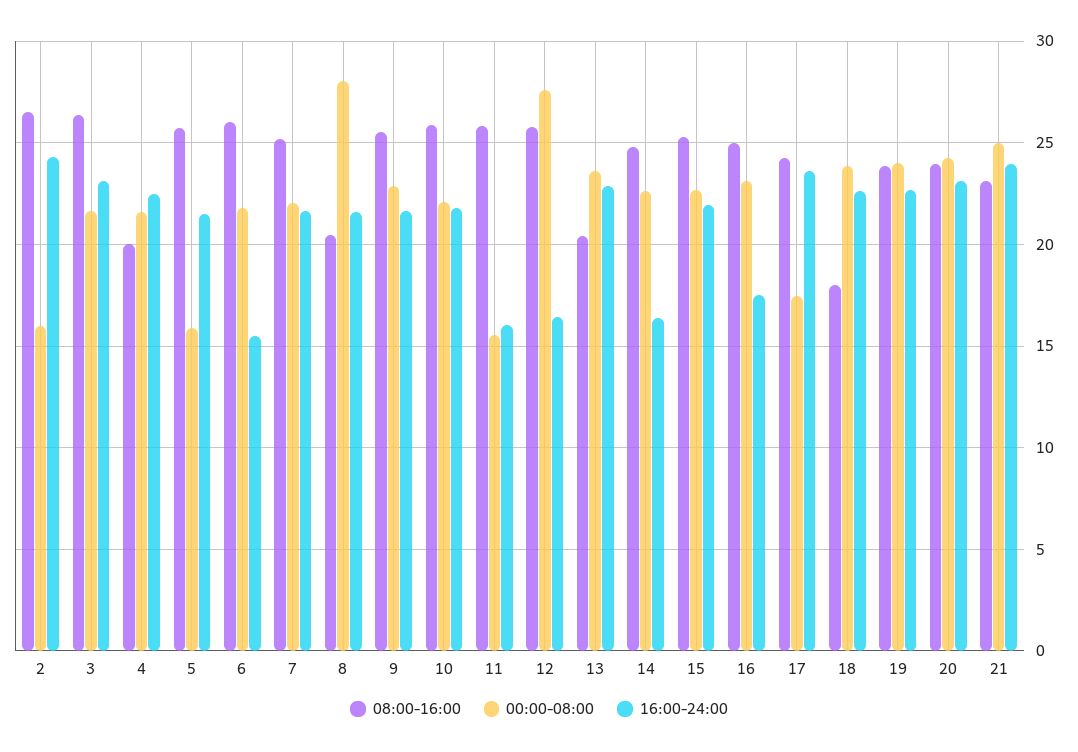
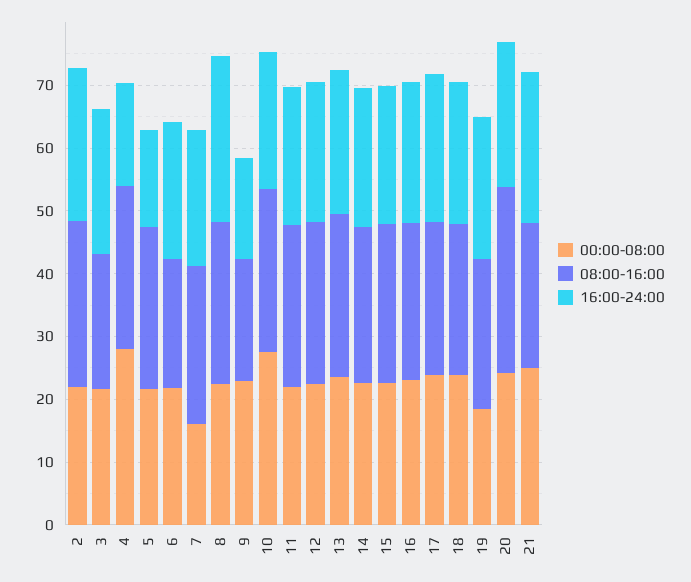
00:00-08:00, 2: 16 -> 22
08:00-16:00, 3: 26.5 -> 22
08:00-16:00, 4: 20 -> 26
00:00-08:00, 4: 21.5 -> 28
16:00-24:00, 4: 22.5 -> 16
00:00-08:00, 5: 16 -> 22
16:00-24:00, 5: 21.5 -> 16
08:00-16:00, 6: 26 -> 20
16:00-24:00, 6: 15.5 -> 22
00:00-08:00, 7: 22 -> 16
08:00-16:00, 8: 20.5 -> 26
00:00-08:00, 8: 28 -> 22
16:00-24:00, 8: 21.5 -> 26
08:00-16:00, 9: 25.5 -> 20
16:00-24:00, 9: 21.5 -> 16
00:00-08:00, 10: 22 -> 28
00:00-08:00, 11: 15.5 -> 22
16:00-24:00, 11: 16 -> 22
00:00-08:00, 12: 27.5 -> 22
16:00-24:00, 12: 16.5 -> 22
08:00-16:00, 13: 20.5 -> 26
16:00-24:00, 14: 16.5 -> 22
16:00-24:00, 16: 17.5 -> 22
00:00-08:00, 17: 17.5 -> 24
08:00-16:00, 18: 18 -> 24
00:00-08:00, 19: 24 -> 18
08:00-16:00, 20: 24 -> 30

